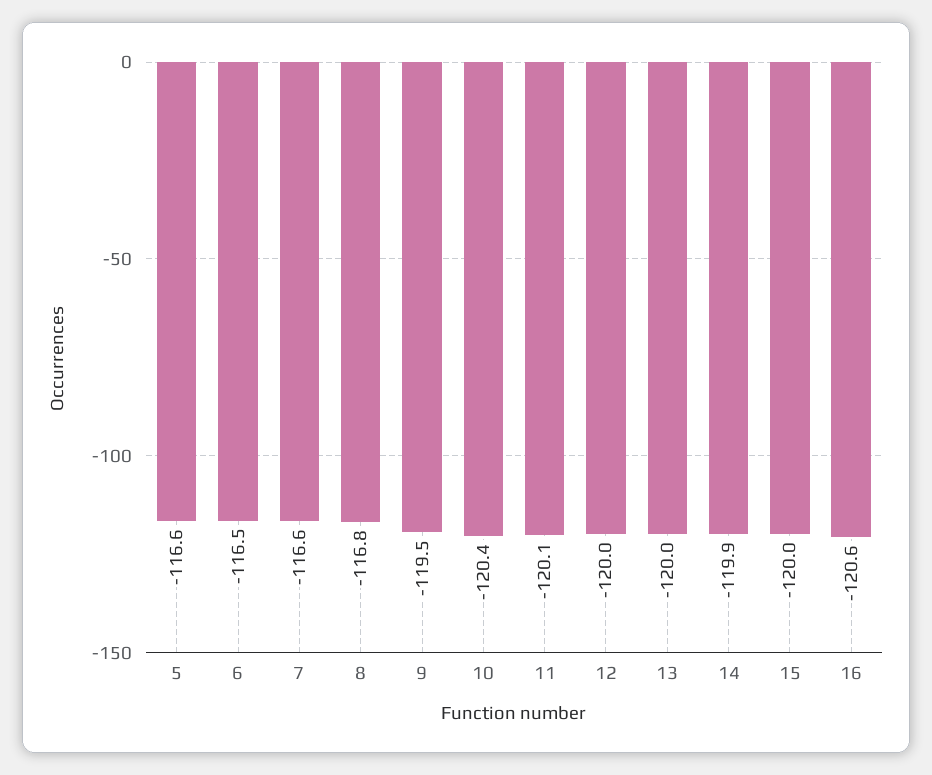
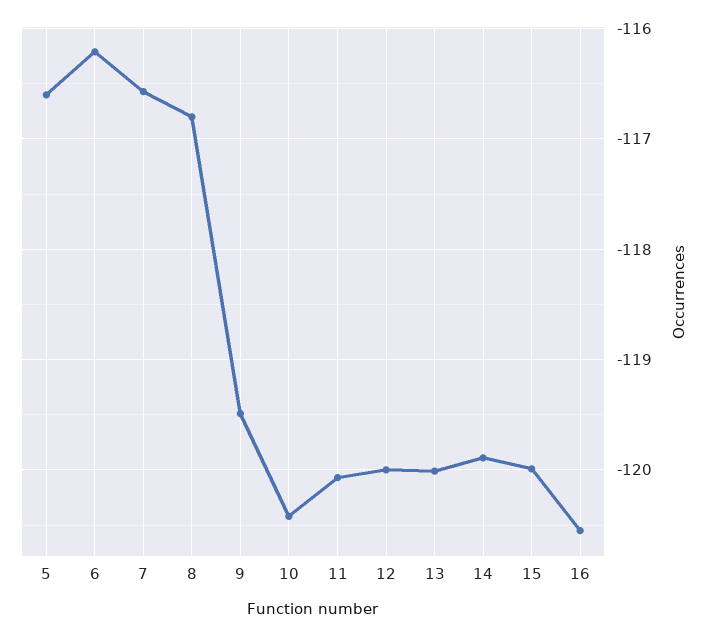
6: -116.5 -> -116.2

